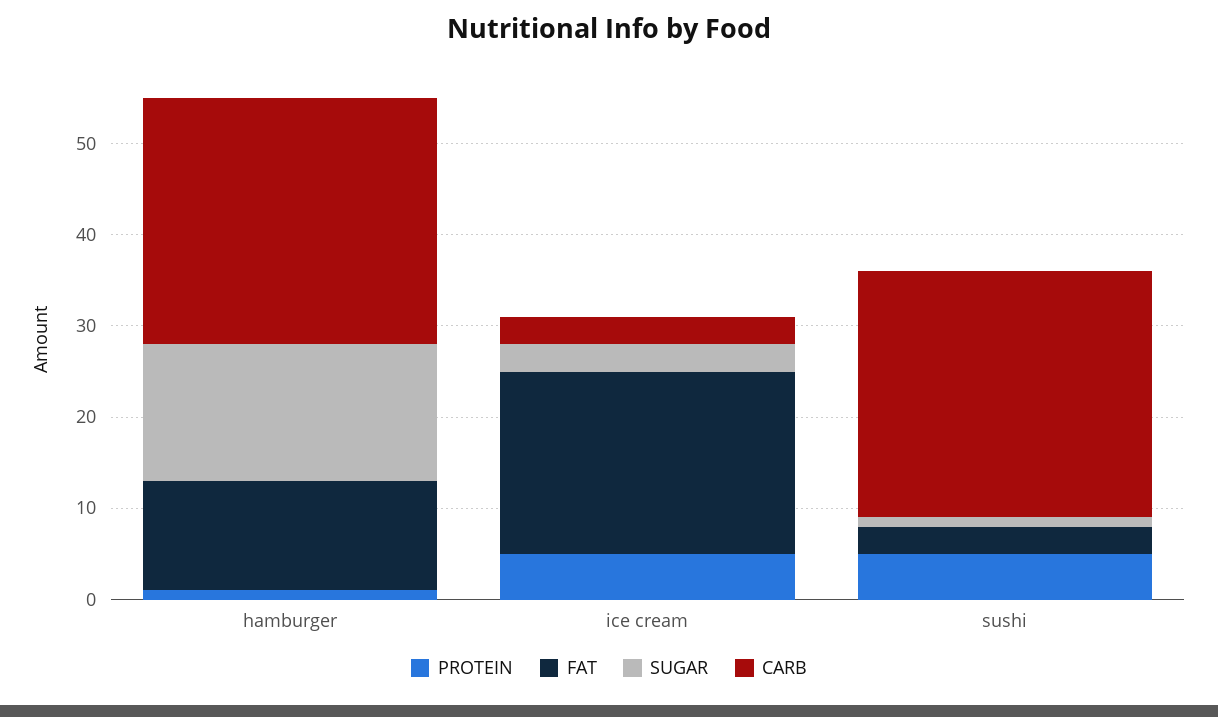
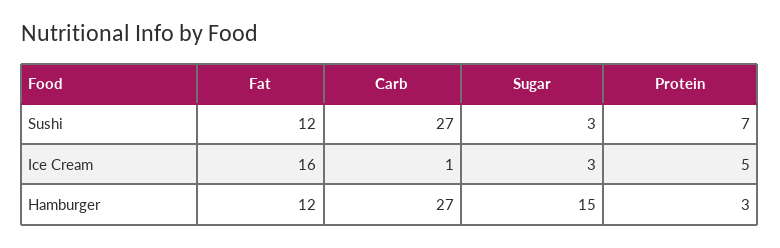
PROTEIN, hamburger: 1 -> 3
FAT, ice cream: 20 -> 16
CARB, ice cream: 3 -> 1
PROTEIN, sushi: 5 -> 7
FAT, sushi: 3 -> 12
SUGAR, sushi: 1 -> 3

